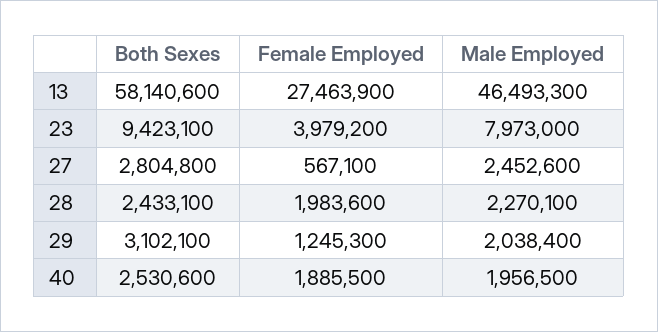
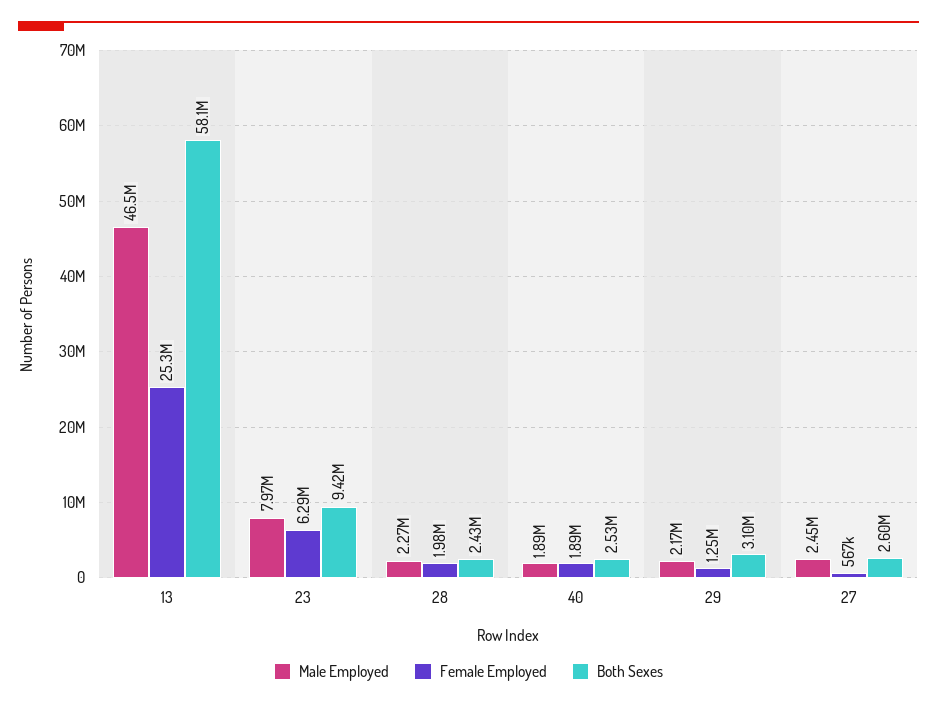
Female Employed, 13: 27463900 -> 25300000
Female Employed, 23: 3979200 -> 6290000
Both Sexes, 27: 2804800 -> 2600000
Male Employed, 29: 2038400 -> 2170000
Male Employed, 40: 1956500 -> 1890000

